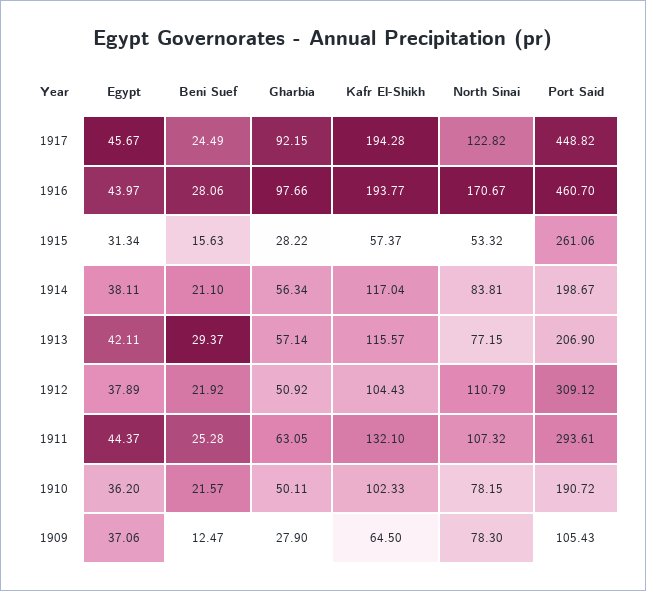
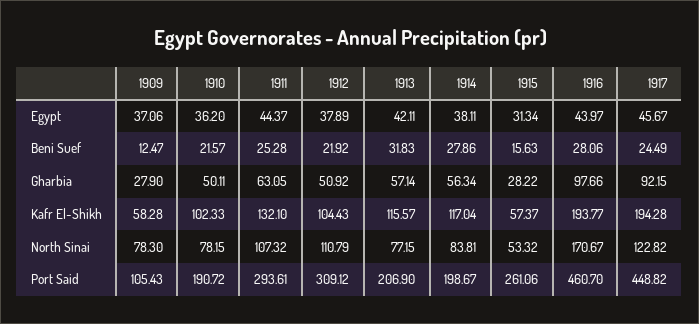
Beni Suef, 1914: 21.1 -> 27.86
Beni Suef, 1913: 29.37 -> 31.83
Kafr El-Shikh, 1909: 64.5 -> 58.28

